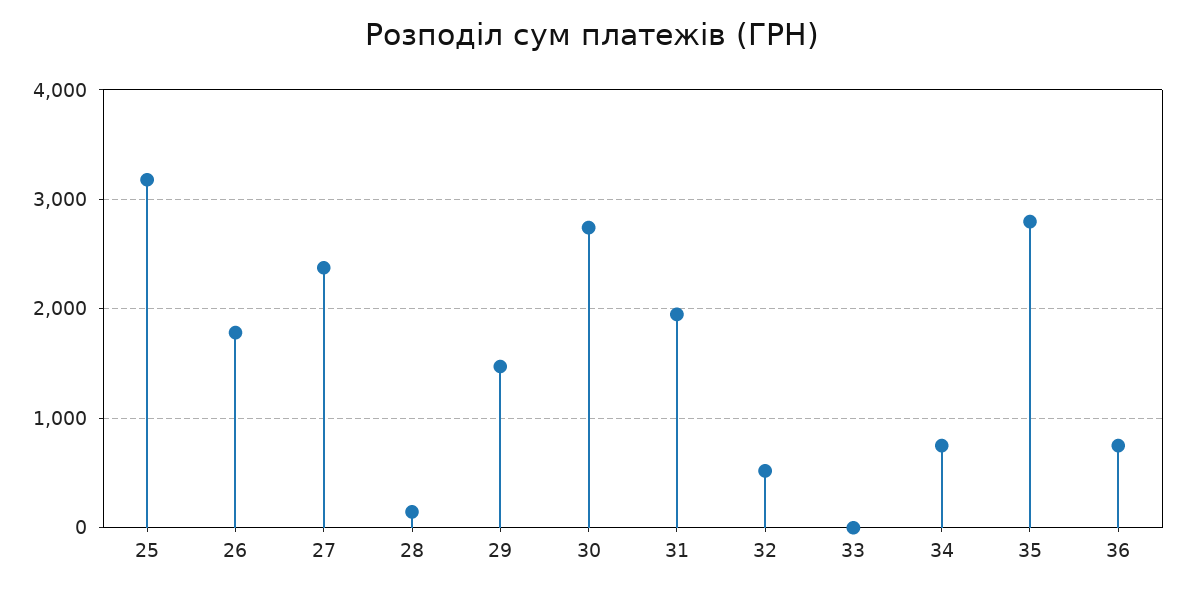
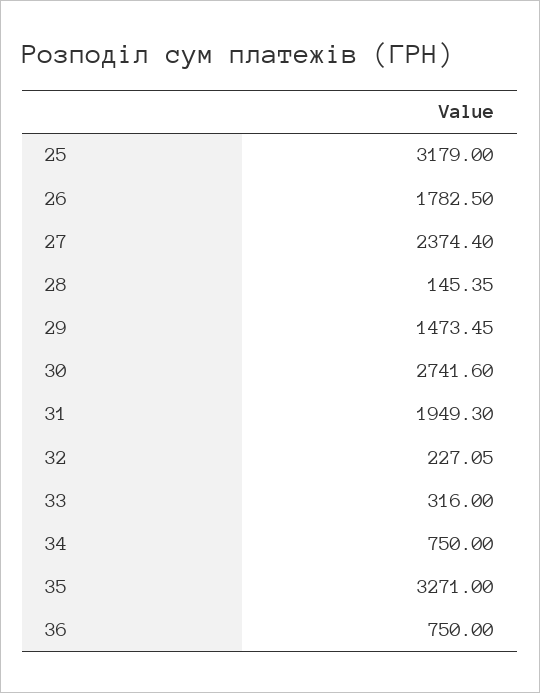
32: 500 -> 227.05
33: 0 -> 316
35: 2800 -> 3271

